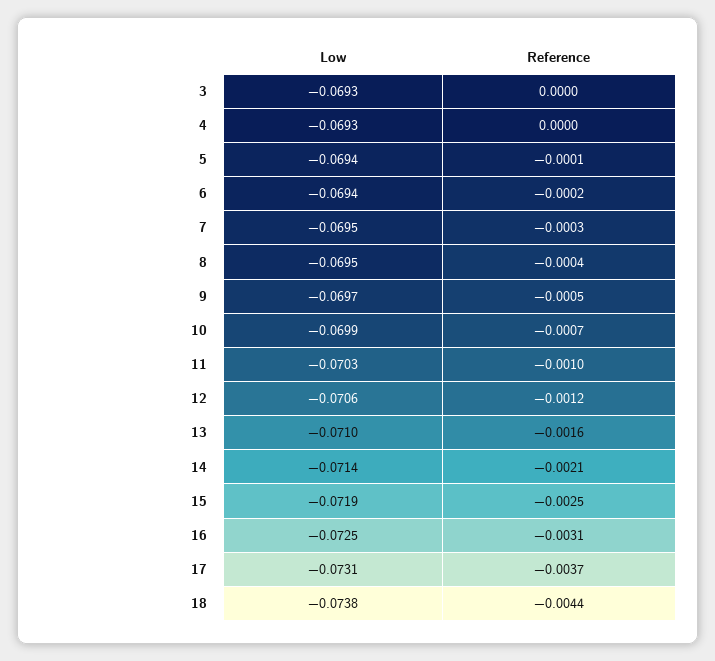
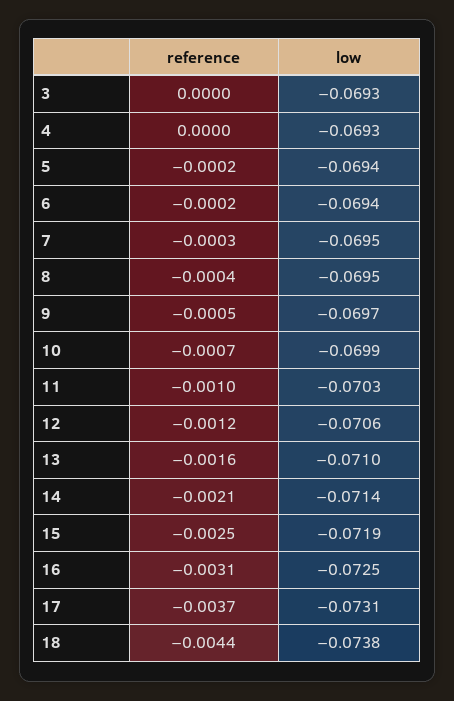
Reference, 5: -0.0001 -> -0.0002

